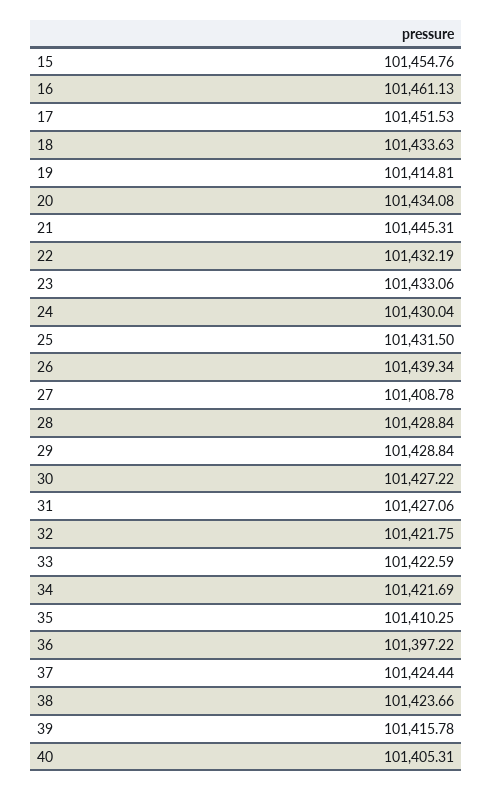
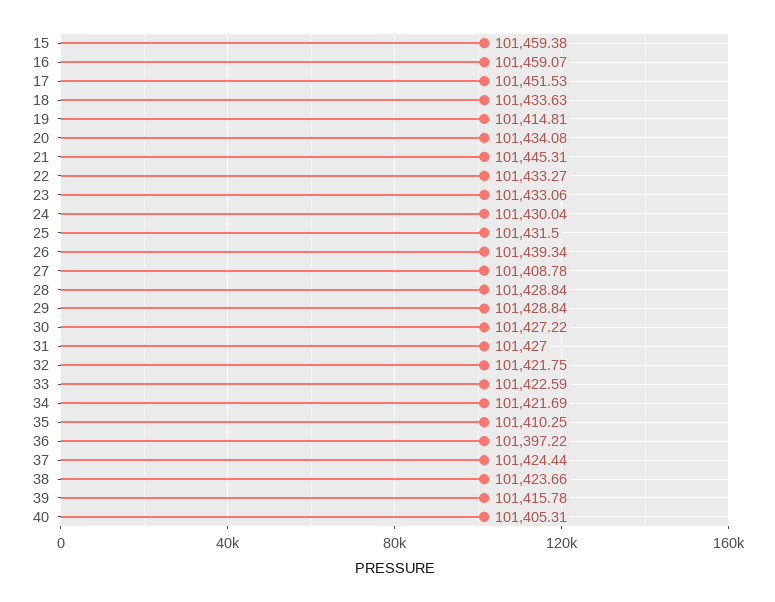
15: 101454.76 -> 101459.38
16: 101461.13 -> 101459.07
22: 101432.19 -> 101433.27
31: 101427.06 -> 101427

